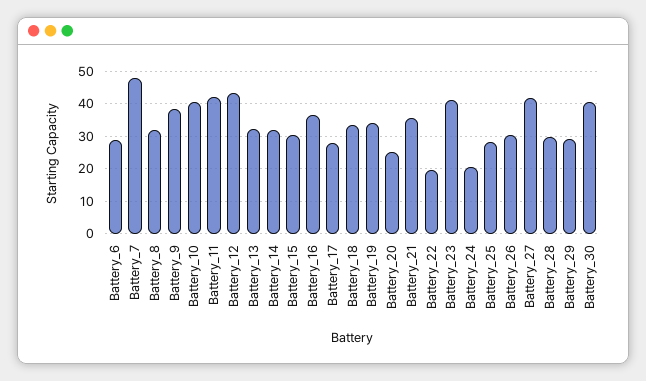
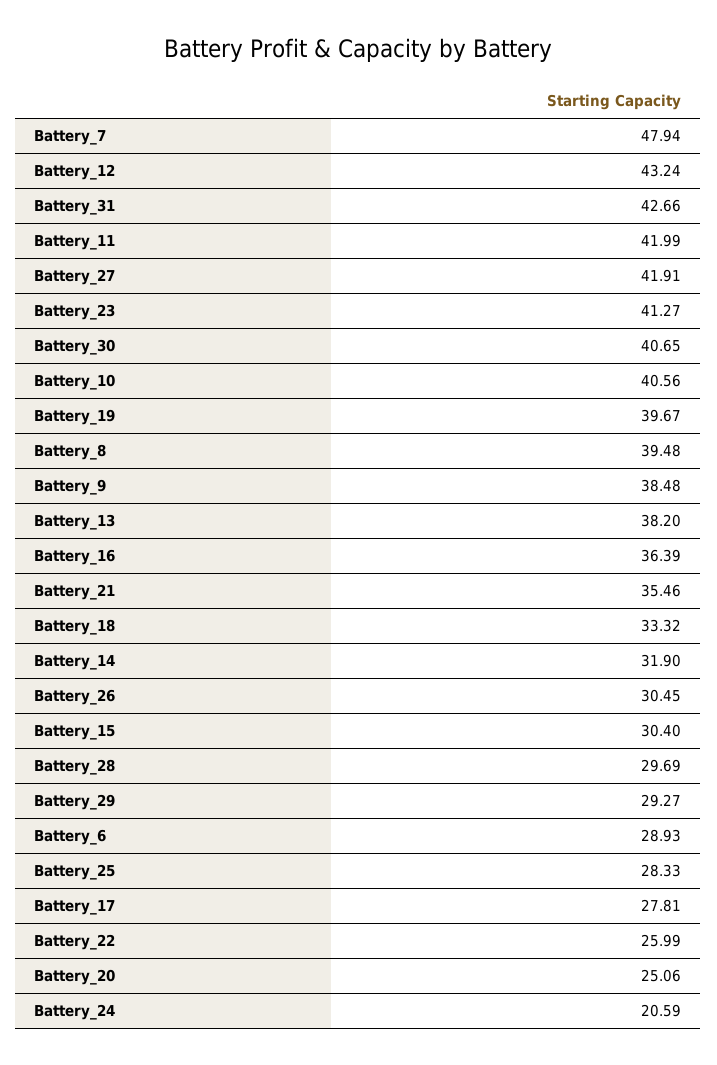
Battery_8: 32 -> 39.48
Battery_13: 32 -> 38.2
Battery_19: 34 -> 39.67
Battery_22: 20 -> 25.99
Battery_31: none -> 42.66

